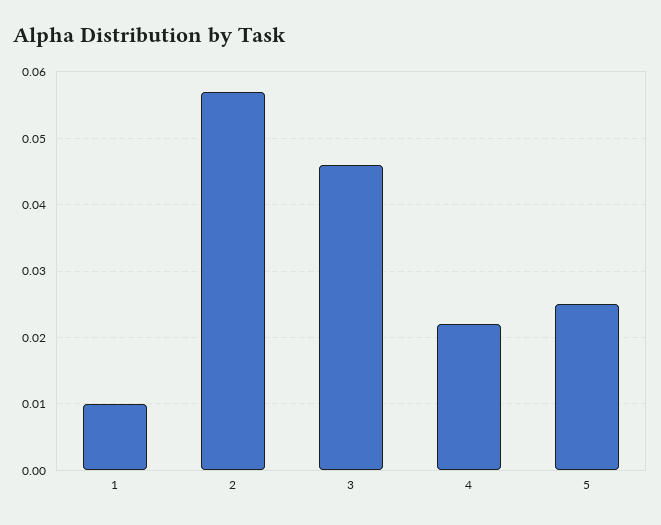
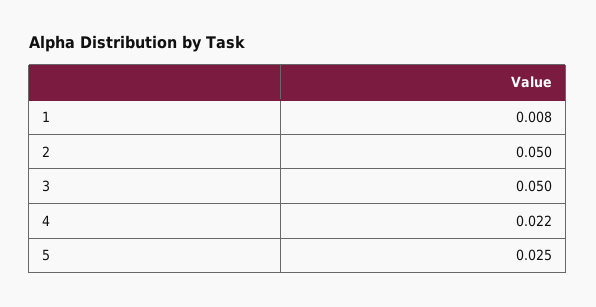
1: 0.01 -> 0.008
2: 0.057 -> 0.05
3: 0.046 -> 0.05

